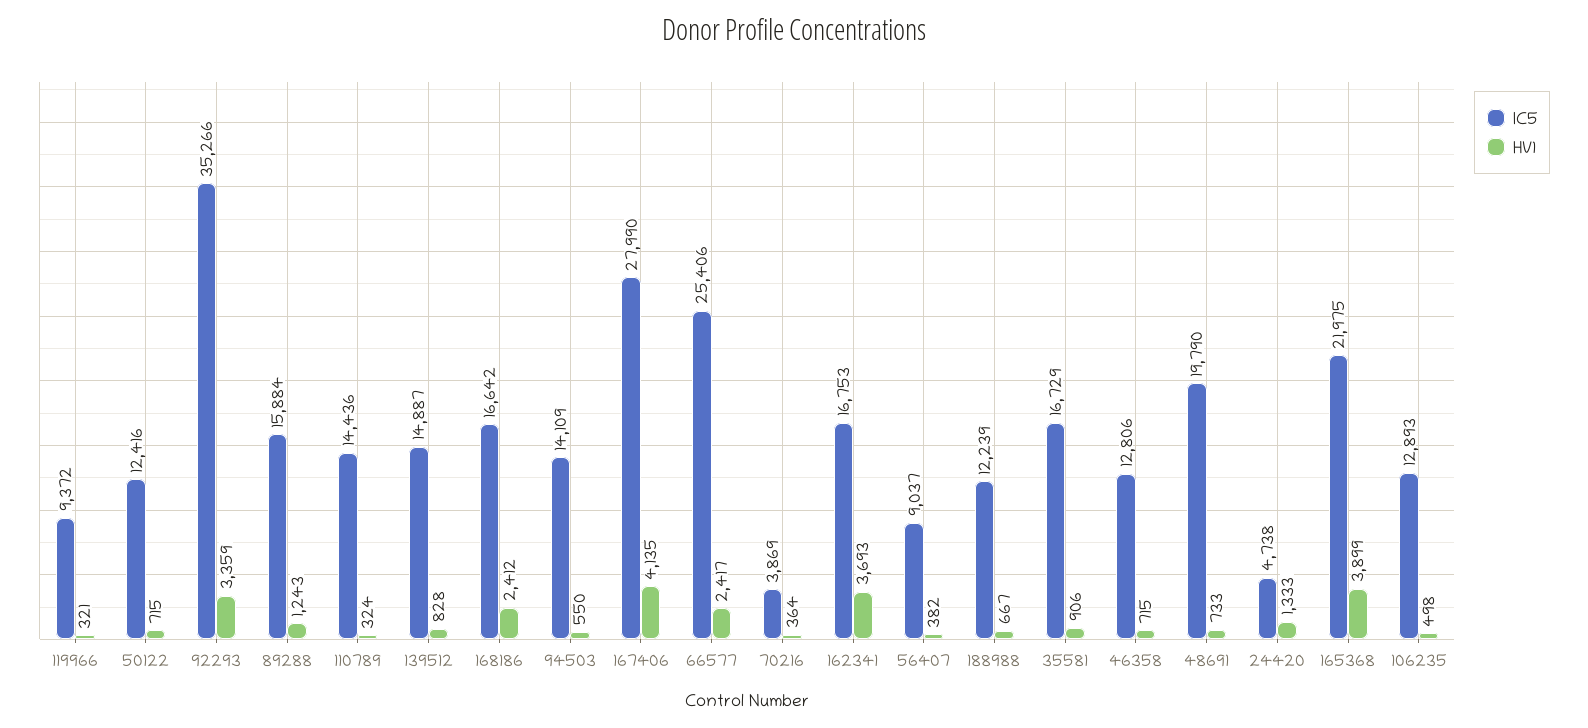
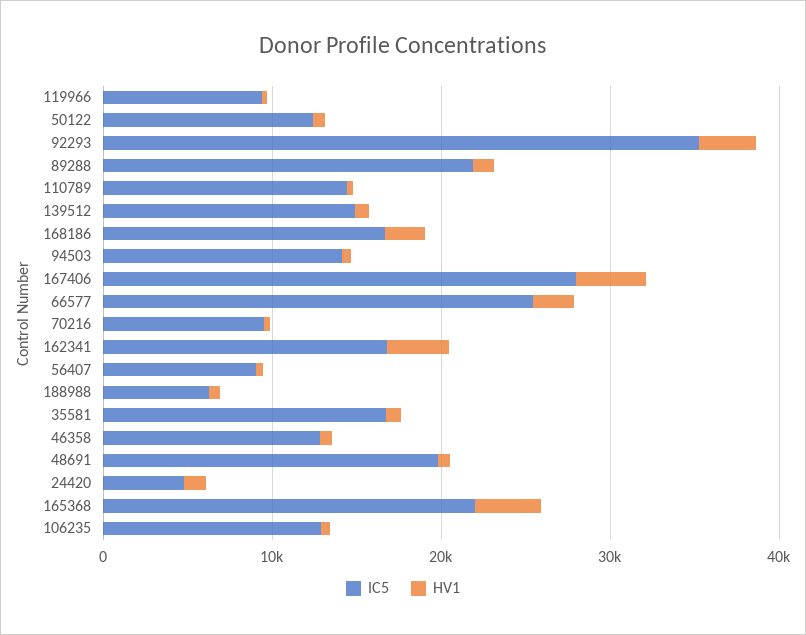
IC5, 89288: 15884 -> 22000
IC5, 70216: 3869 -> 10000
IC5, 188988: 12239 -> 6000

